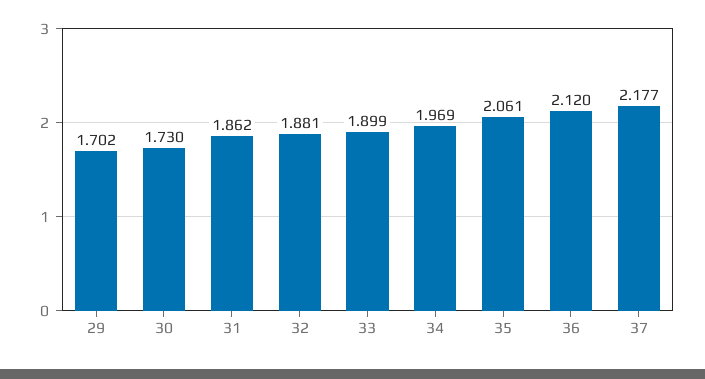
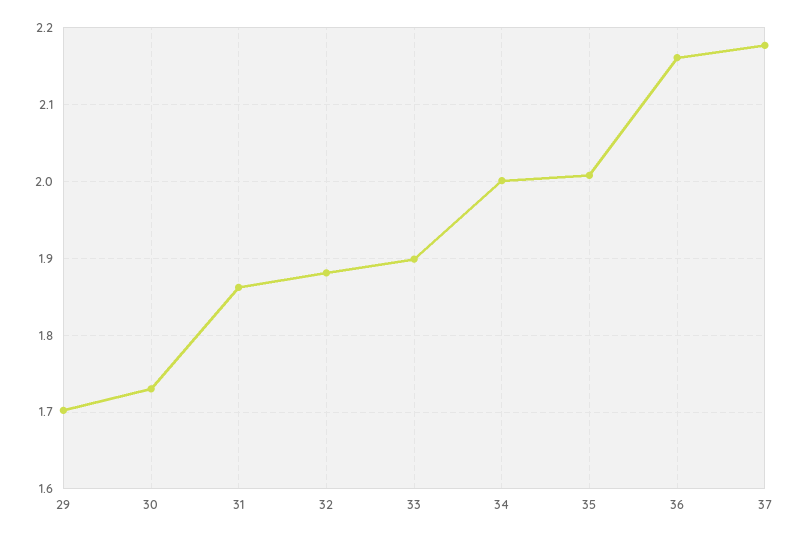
34: 1.969 -> 2
35: 2.061 -> 2.01
36: 2.12 -> 2.16

